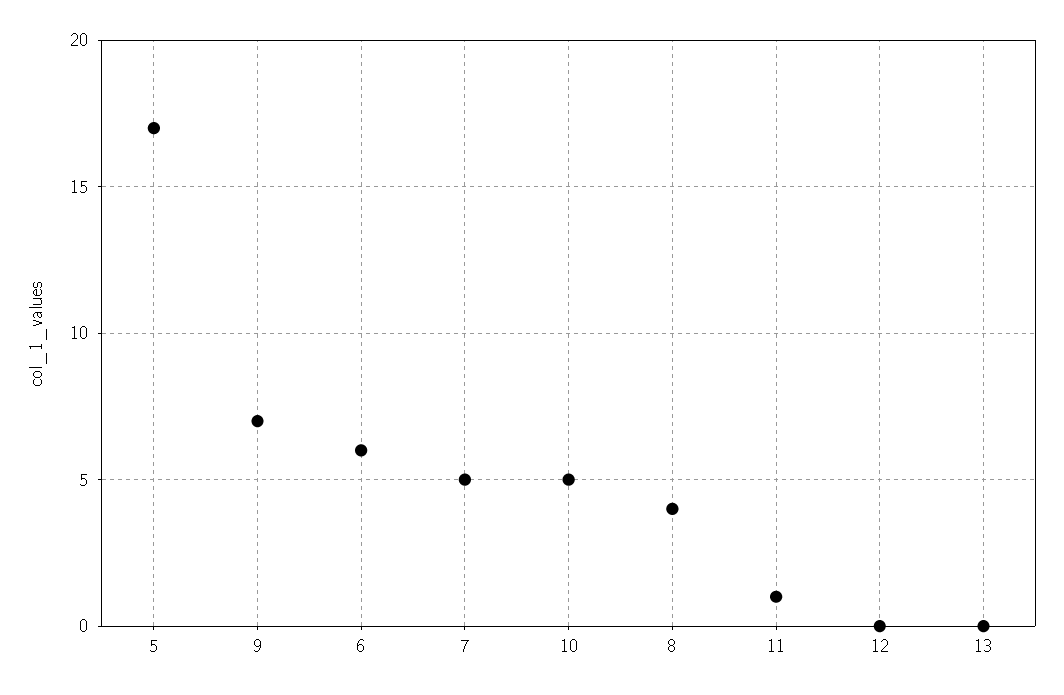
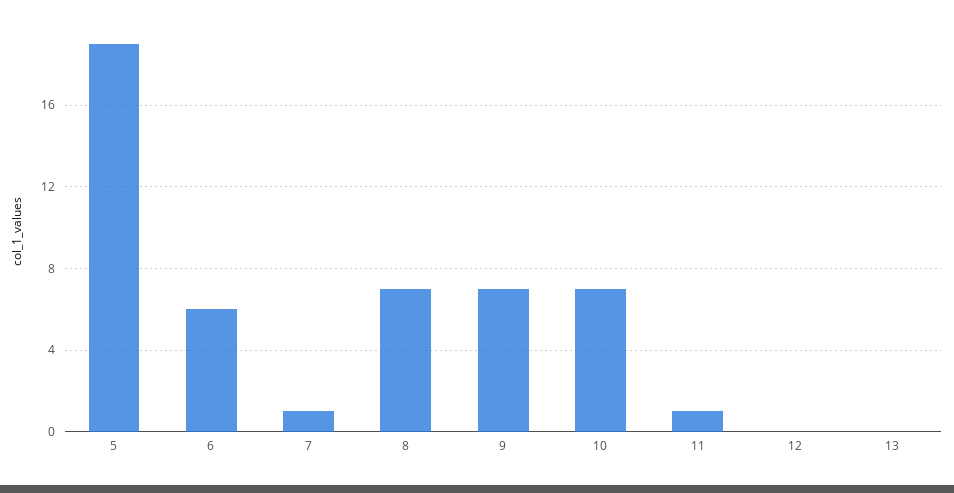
5: 17 -> 19
7: 5 -> 1
10: 5 -> 7
8: 4 -> 7

